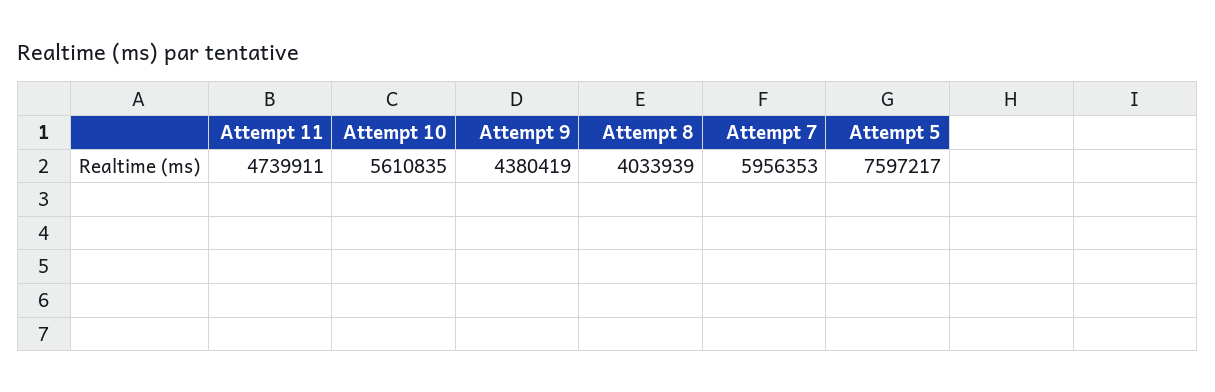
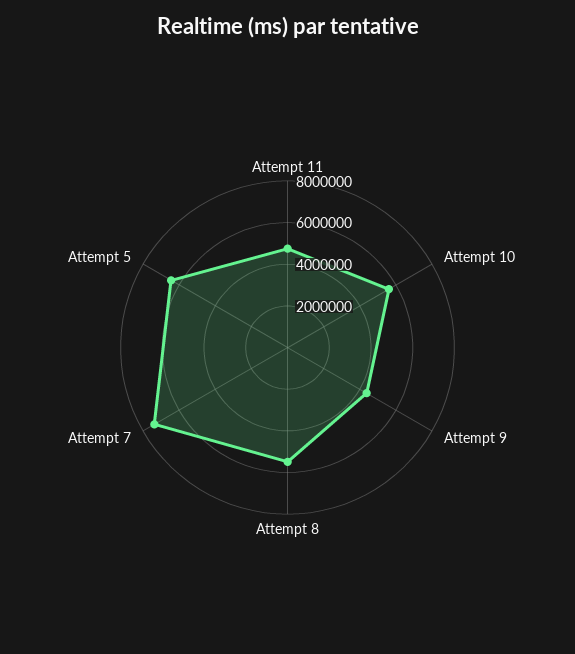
Attempt 8: 4033939 -> 5500000
Attempt 7: 5956353 -> 7500000
Attempt 5: 7597217 -> 6500000

